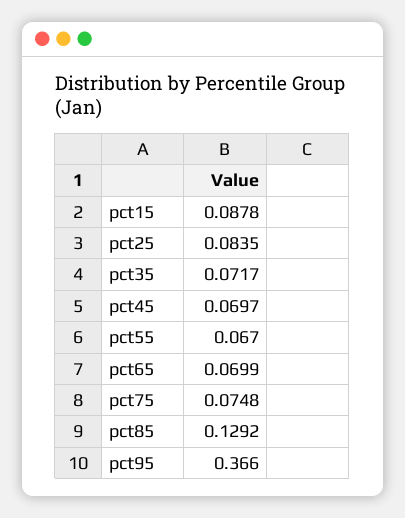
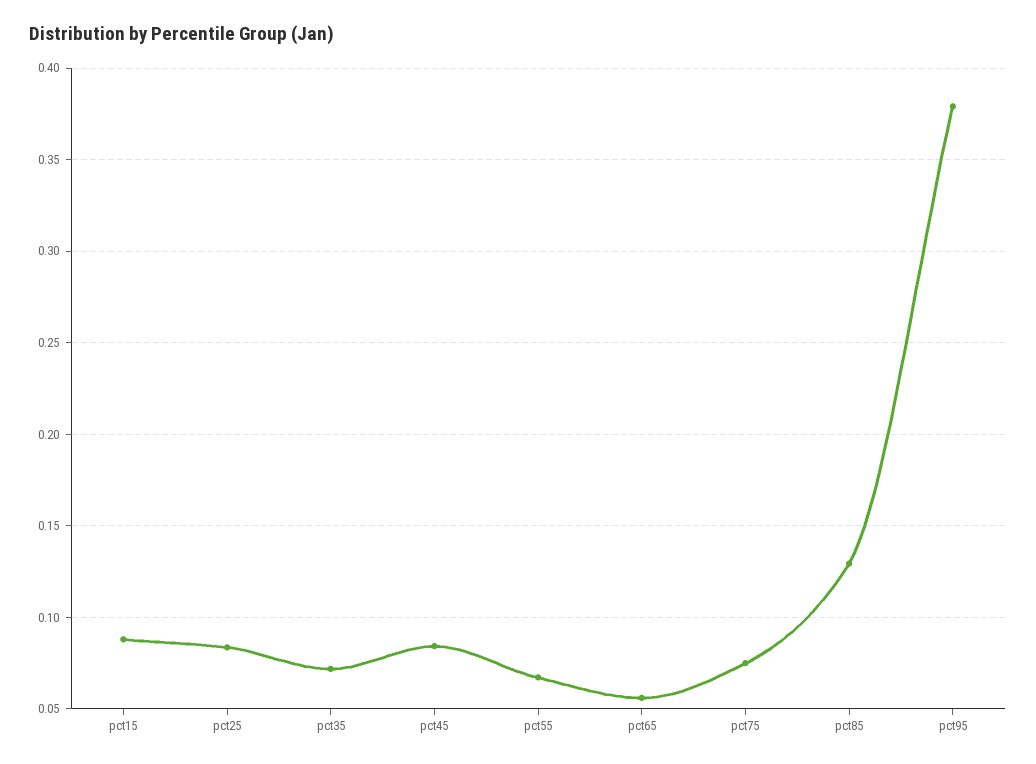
pct45: 0.0697 -> 0.085
pct65: 0.0699 -> 0.055
pct95: 0.366 -> 0.38

